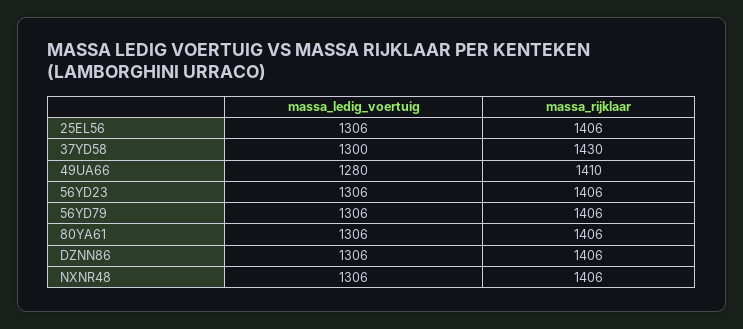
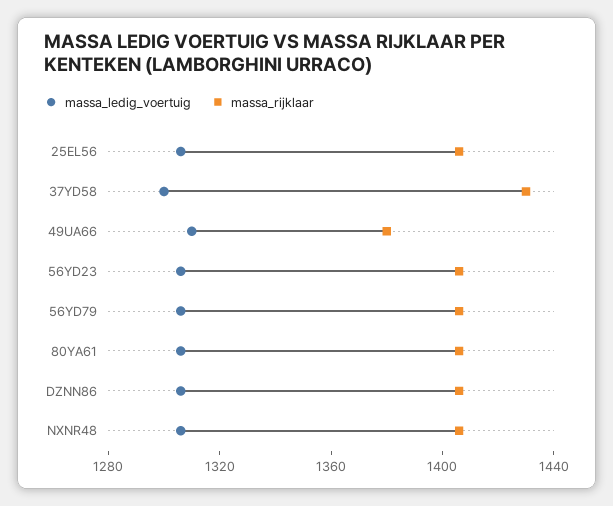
massa_ledig_voertuig, 49UA66: 1280 -> 1310
massa_rijklaar, 49UA66: 1410 -> 1380

